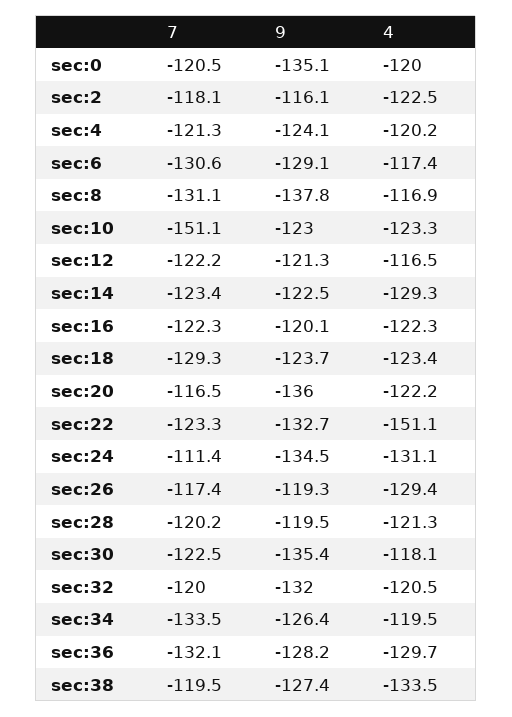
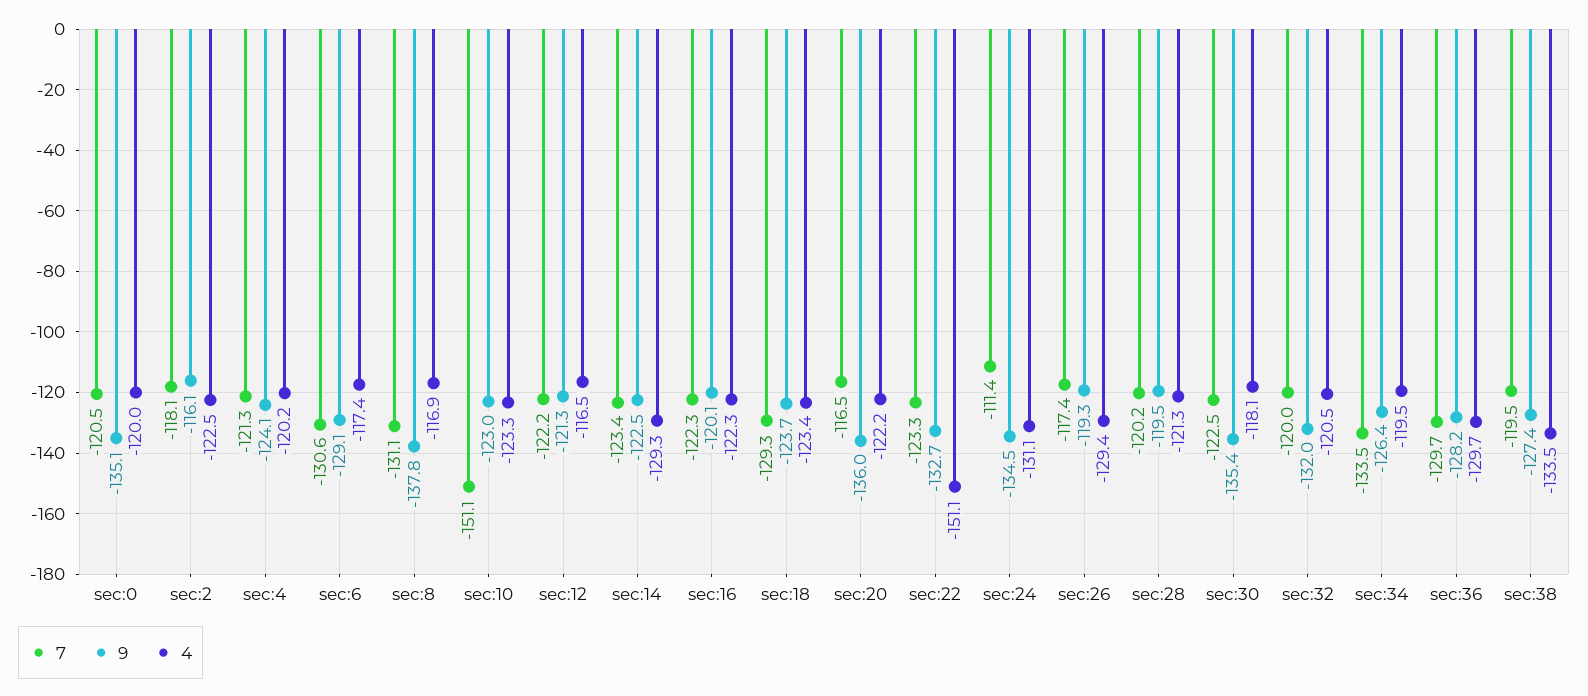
7, sec:36: -132.1 -> -129.7

